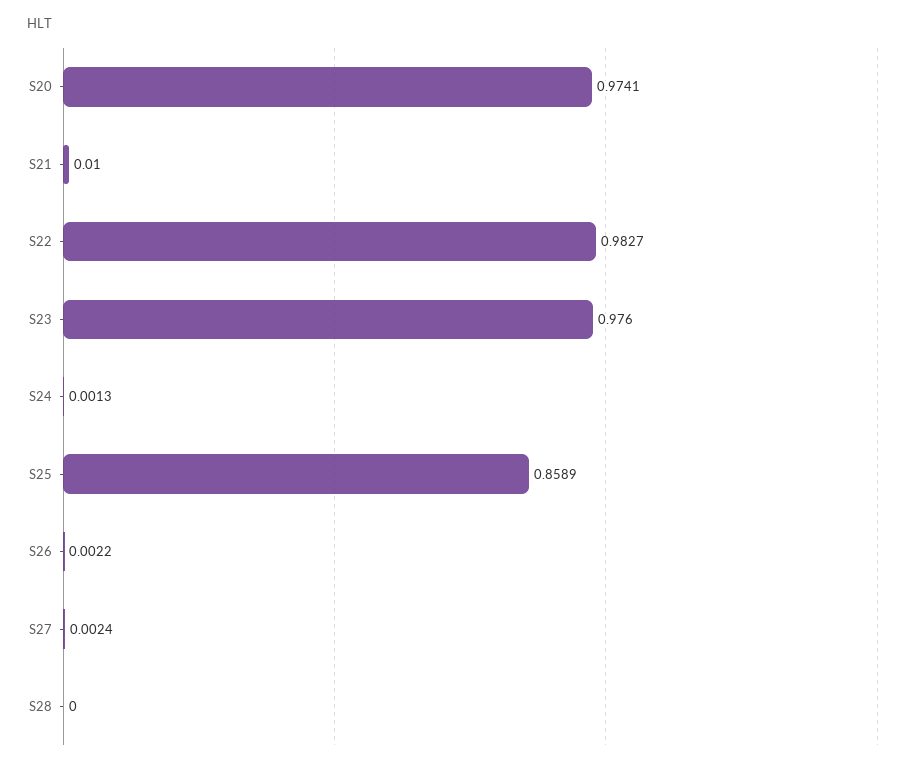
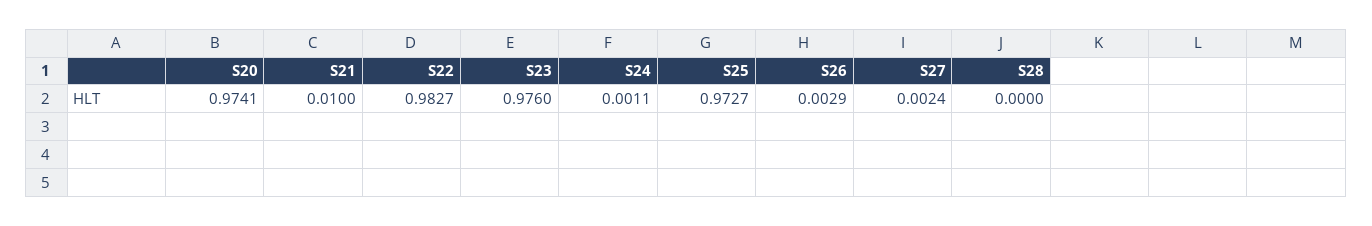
S24: 0.0013 -> 0.0011
S25: 0.8589 -> 0.9727
S26: 0.0022 -> 0.0029

